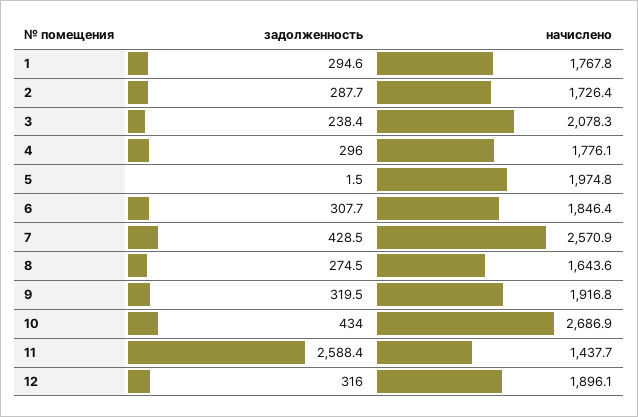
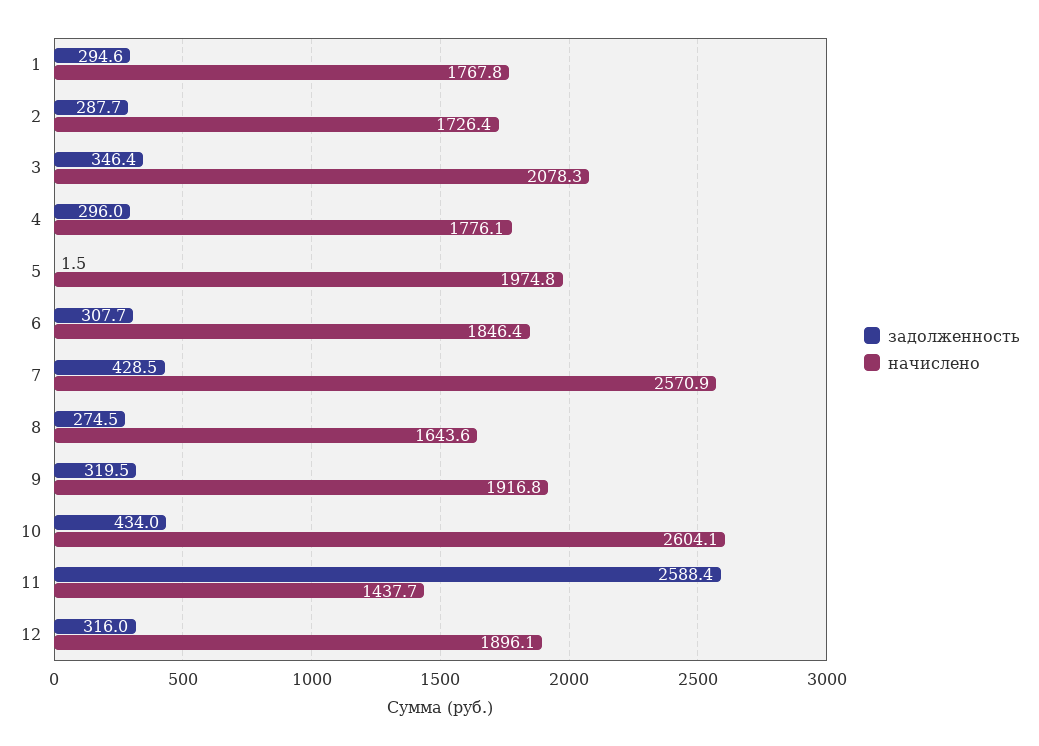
задолженность, 3: 238.4 -> 346.4
начислено, 10: 2686.9 -> 2604.1

